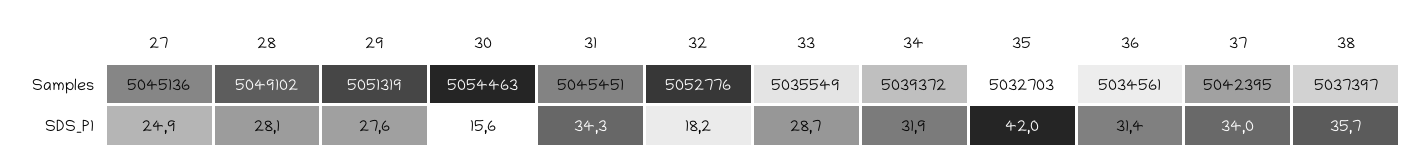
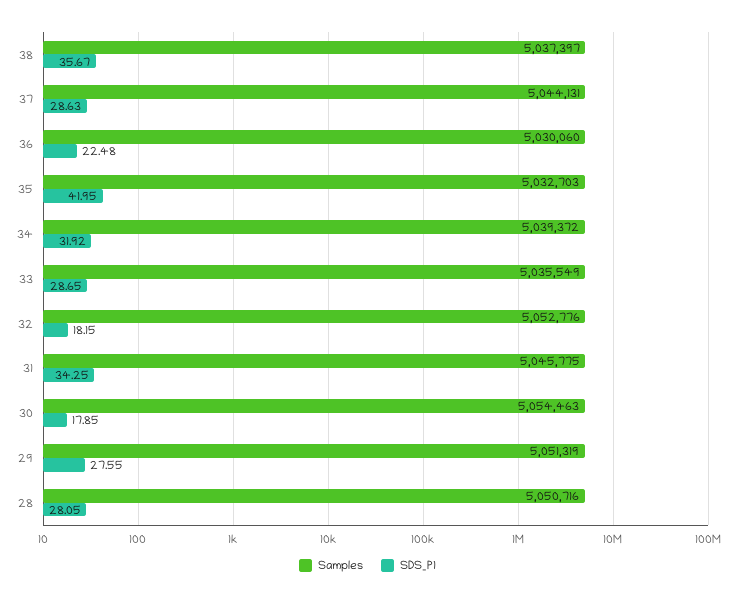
Samples, 27: 5045136 -> none
Samples, 28: 5049102 -> 5050716
Samples, 31: 5045451 -> 5045775
Samples, 36: 5034561 -> 5030060
Samples, 37: 5042395 -> 5044131
SDS_P1, 27: 24.9 -> none
SDS_P1, 30: 15.6 -> 17.85
SDS_P1, 36: 31.4 -> 22.48
SDS_P1, 37: 34 -> 28.63

